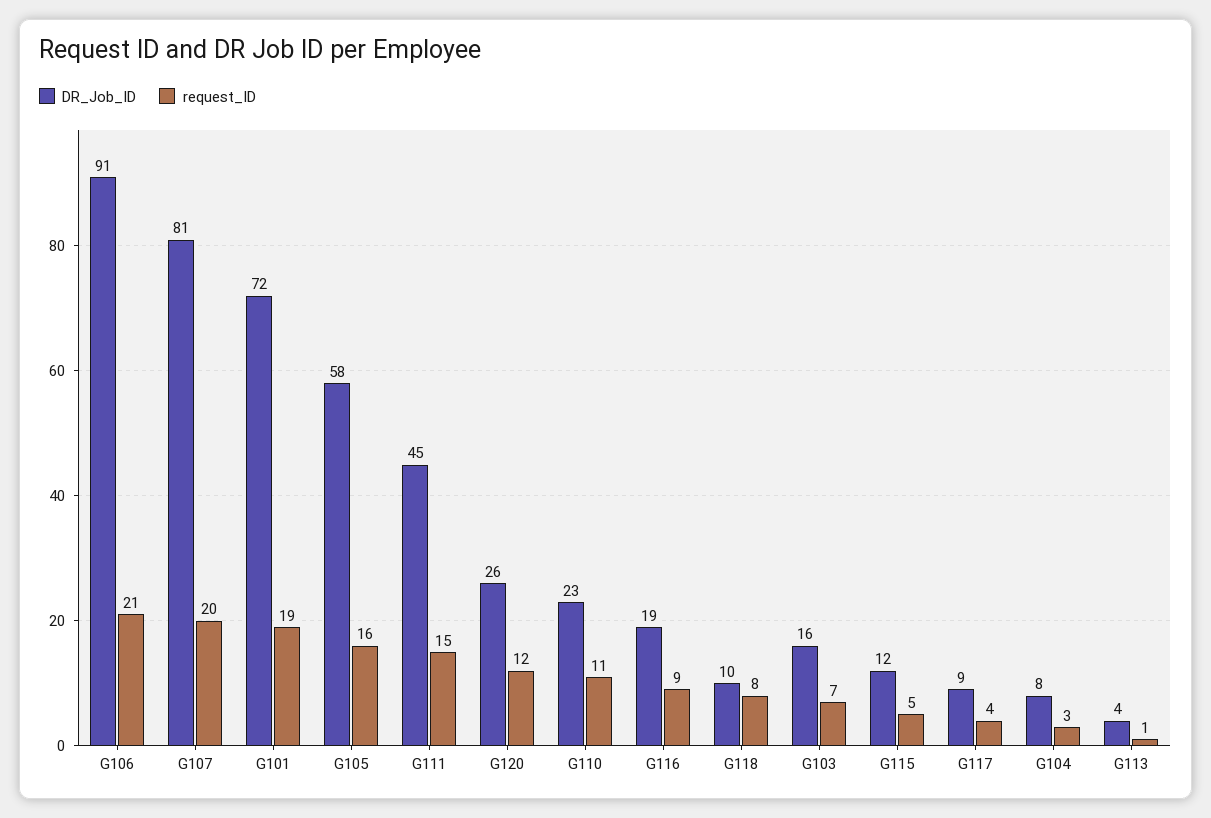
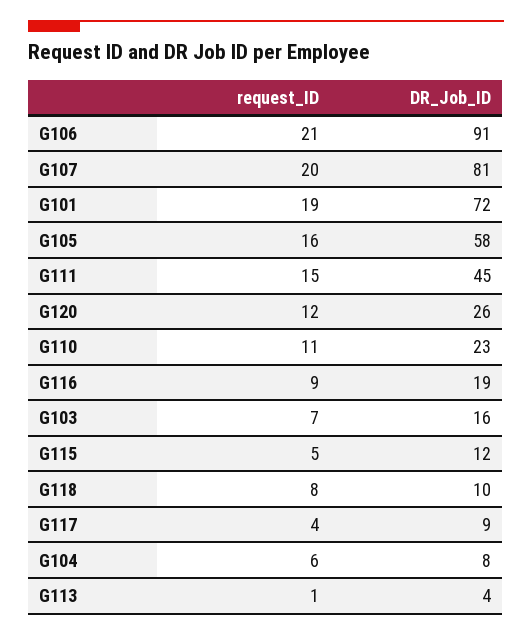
request_ID, G104: 3 -> 6

